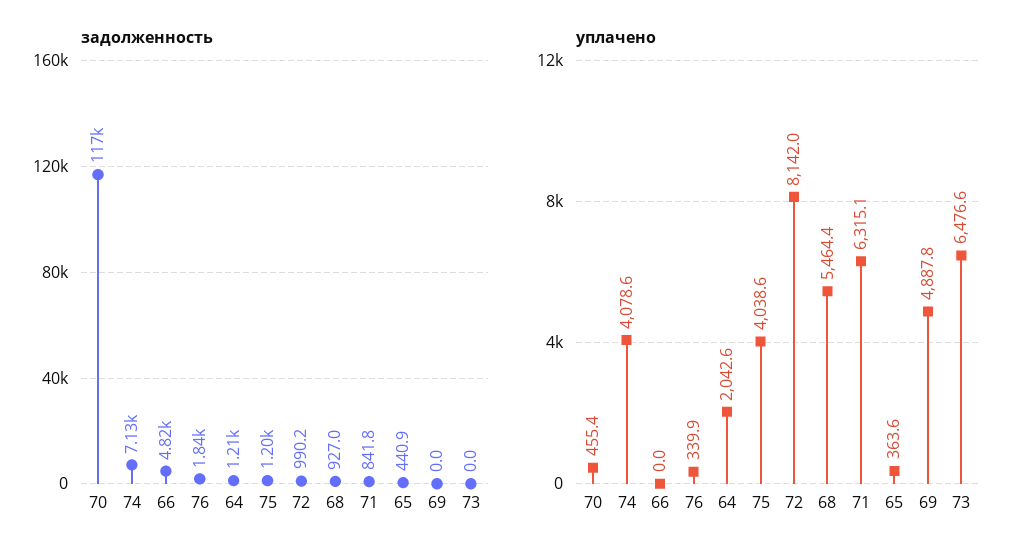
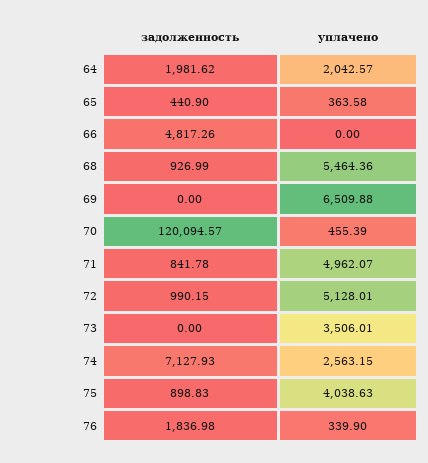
задолженность, 70: 117000 -> 120094.57
задолженность, 64: 1210 -> 1981.62
задолженность, 75: 1200 -> 898.83
уплачено, 74: 4078.6 -> 2563.15
уплачено, 72: 8142 -> 5128.01
уплачено, 71: 6315.1 -> 4962.07
уплачено, 69: 4887.8 -> 6509.88
уплачено, 73: 6476.6 -> 3506.01

